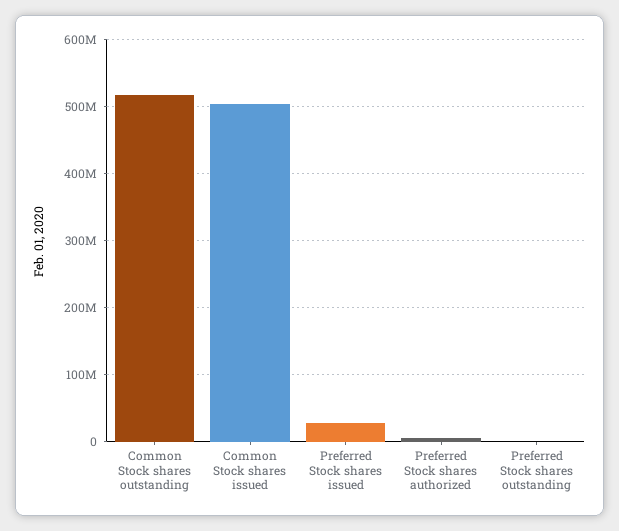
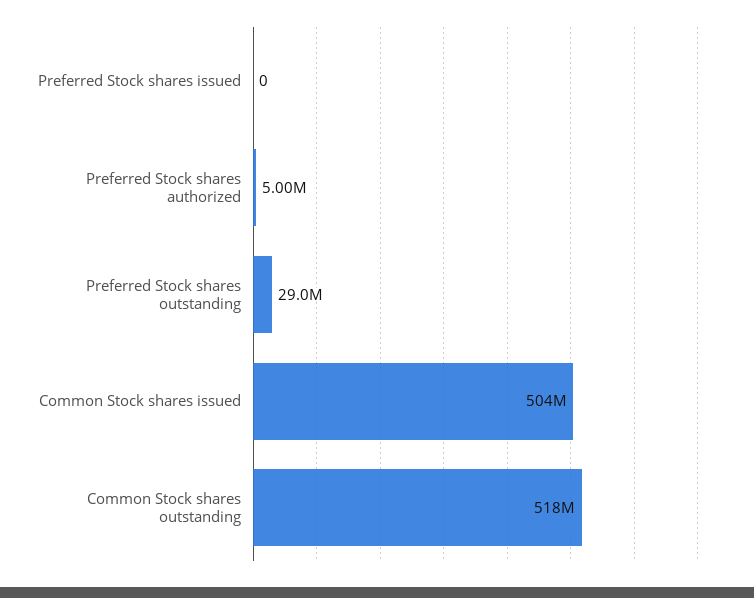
Preferred Stock shares issued: 30000000 -> 0
Preferred Stock shares outstanding: 0 -> 29000000

